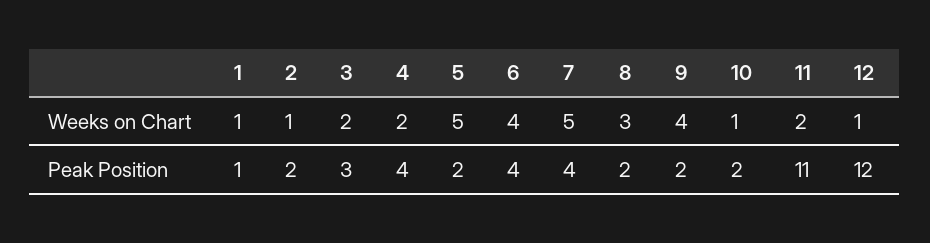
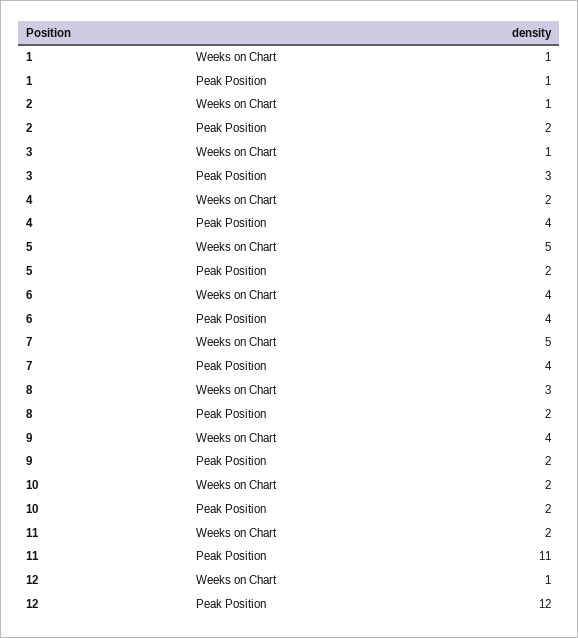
3, Weeks on Chart: 2 -> 1
10, Weeks on Chart: 1 -> 2

